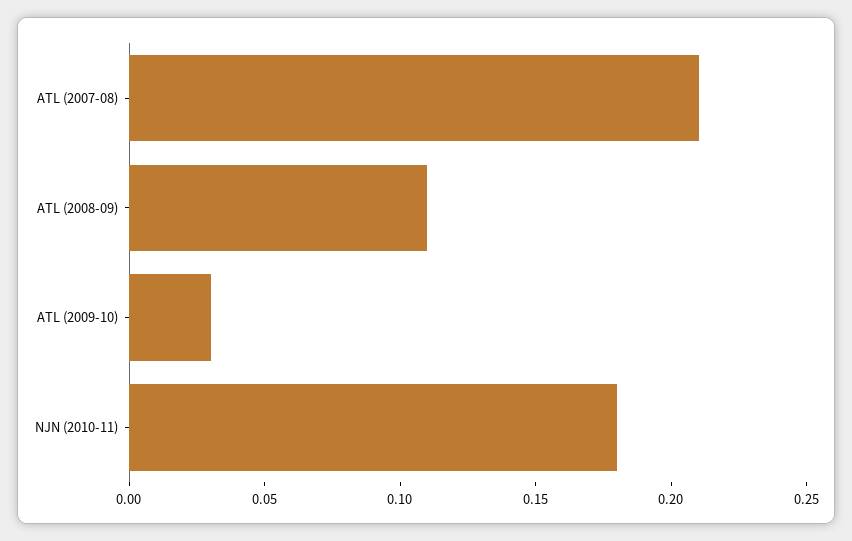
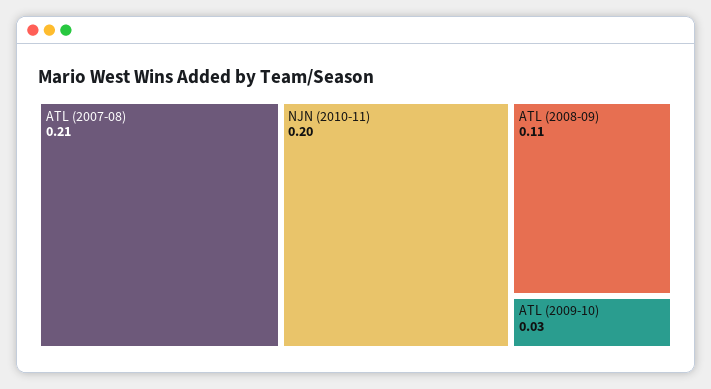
NJN (2010-11): 0.18 -> 0.2

